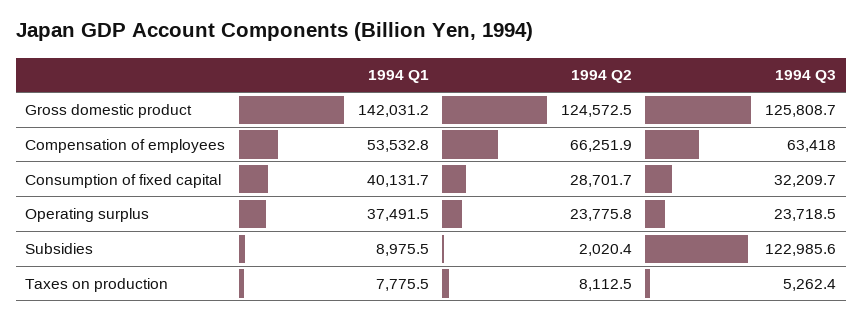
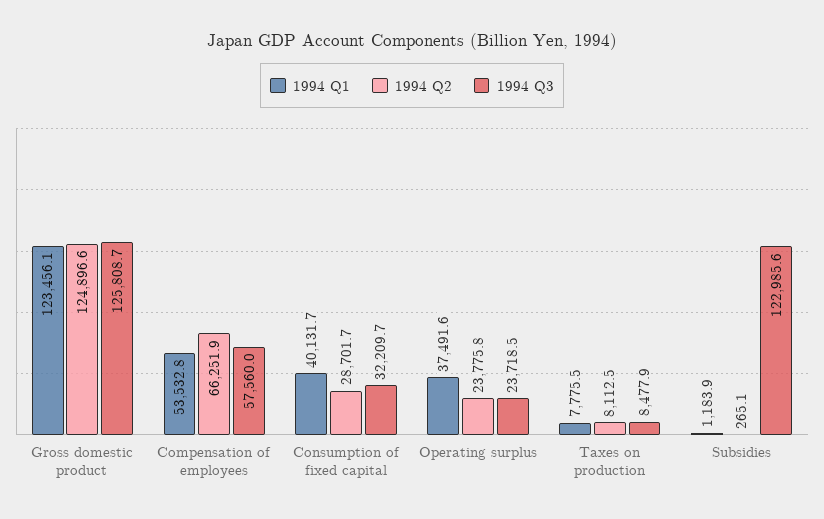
1994 Q1, Gross domestic product: 142031.2 -> 123456.1
1994 Q2, Gross domestic product: 124572.5 -> 124896.6
1994 Q3, Compensation of employees: 63418 -> 57560
1994 Q1, Operating surplus: 37491.5 -> 37491.6
1994 Q1, Subsidies: 8975.5 -> 1183.9
1994 Q2, Subsidies: 2020.4 -> 265.1
1994 Q3, Taxes on production: 5262.4 -> 8477.9

